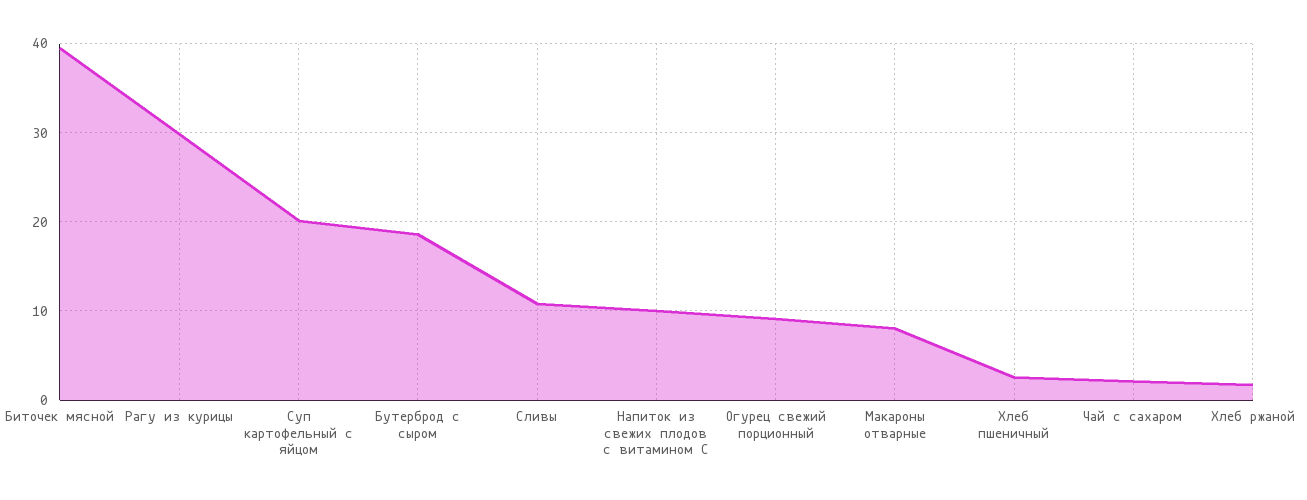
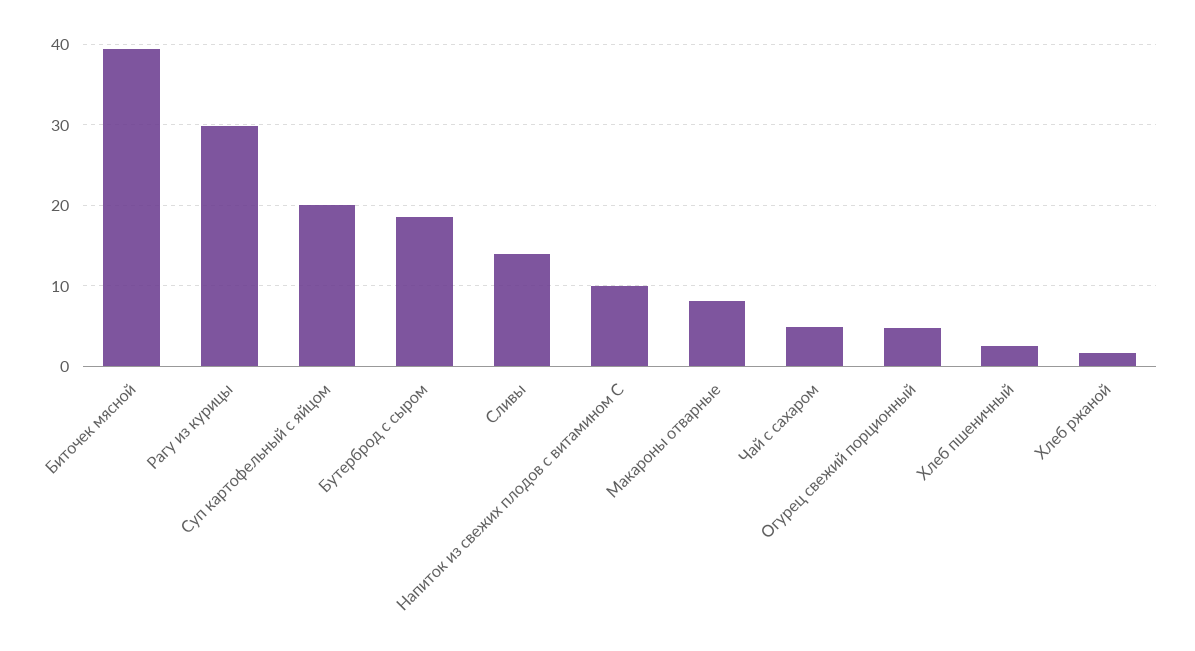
Сливы: 11 -> 14
Огурец свежий порционный: 9 -> 5
Чай с сахаром: 2 -> 5

